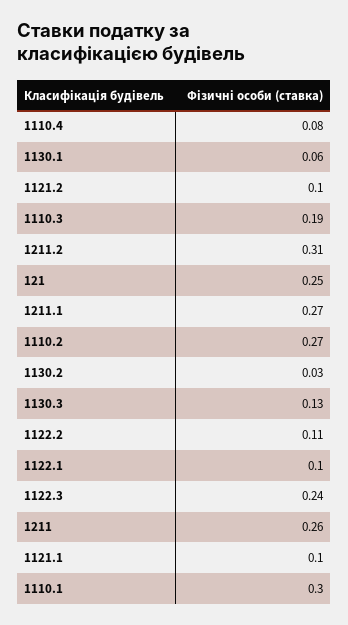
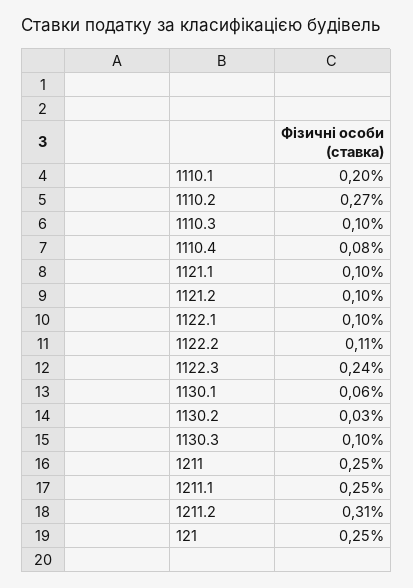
1110.3: 0.19 -> 0.1
1211.1: 0.27 -> 0.25
1130.3: 0.13 -> 0.1
1211: 0.26 -> 0.25
1110.1: 0.3 -> 0.2

